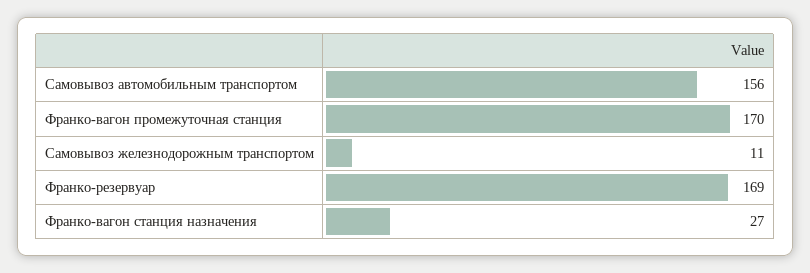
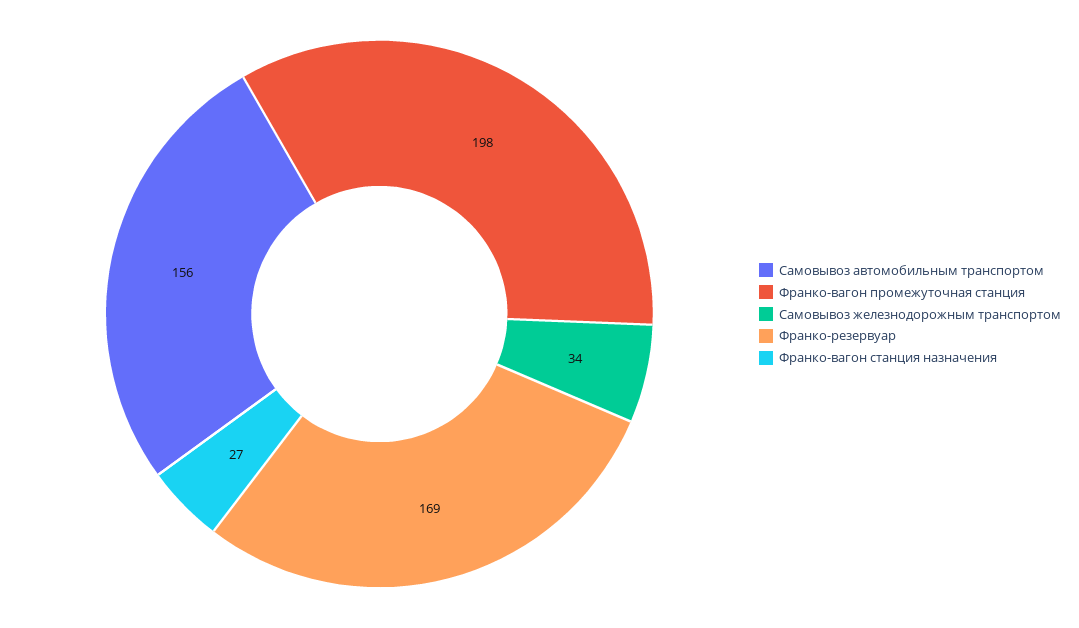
Франко-вагон промежуточная станция: 170 -> 198
Самовывоз железнодорожным транспортом: 11 -> 34

